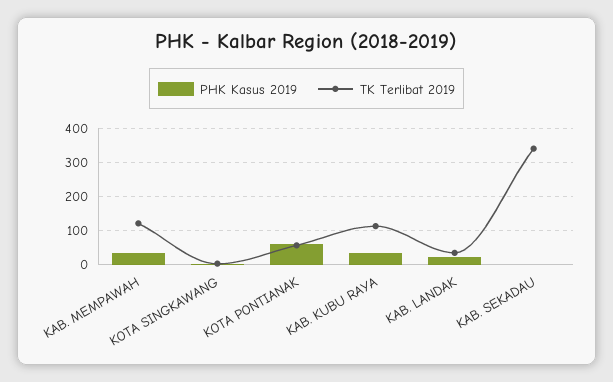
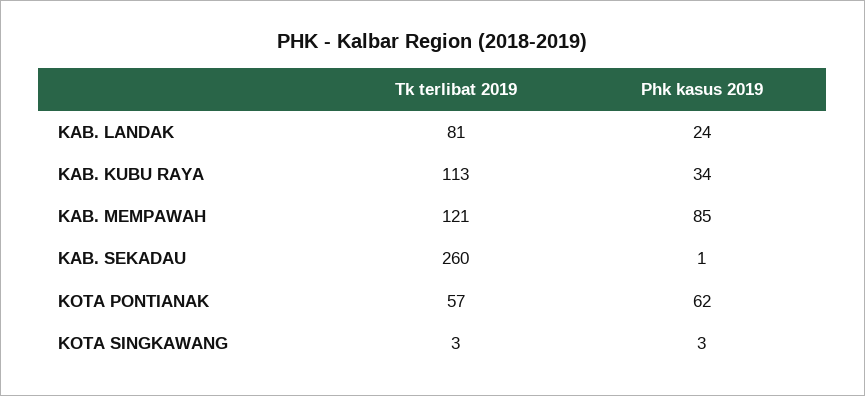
PHK Kasus 2019, KAB. MEMPAWAH: 40 -> 85
TK Terlibat 2019, KAB. LANDAK: 40 -> 81
TK Terlibat 2019, KAB. SEKADAU: 340 -> 260

